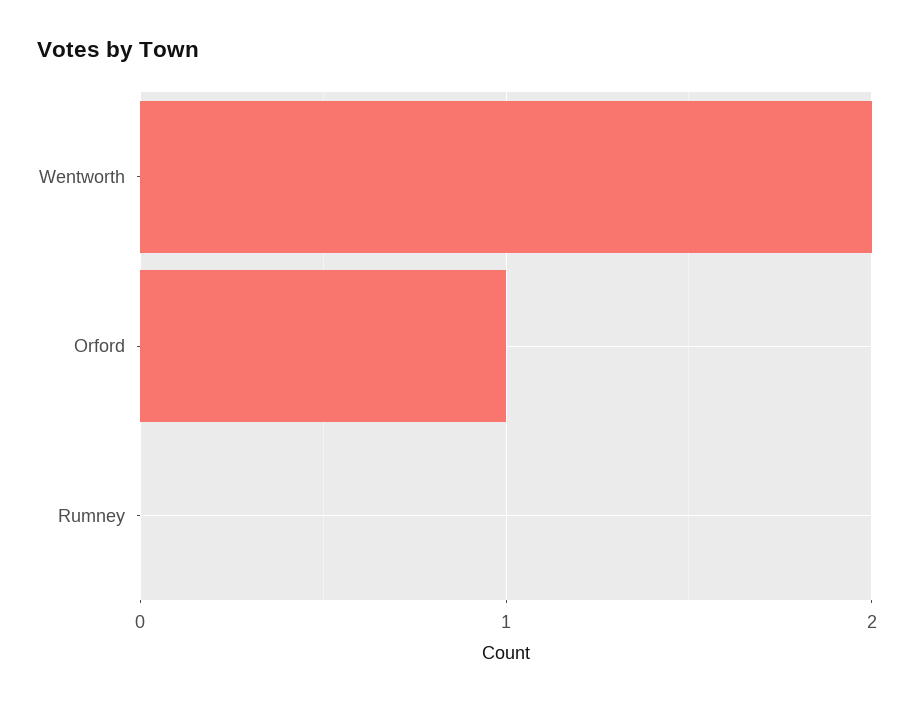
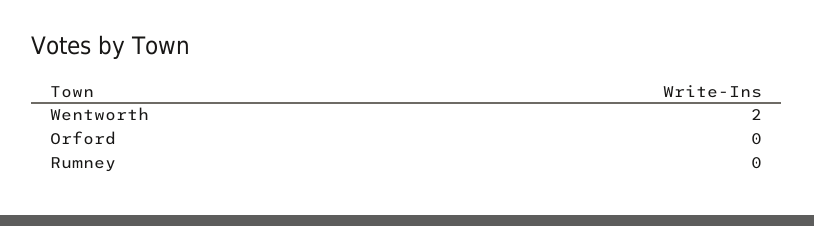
Orford: 1 -> 0

